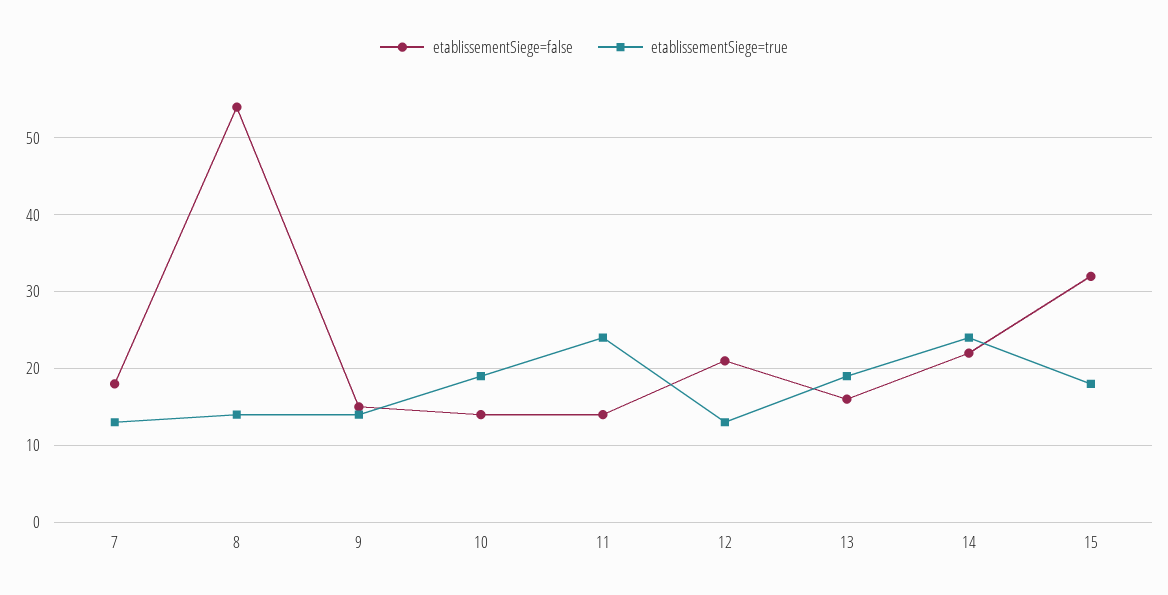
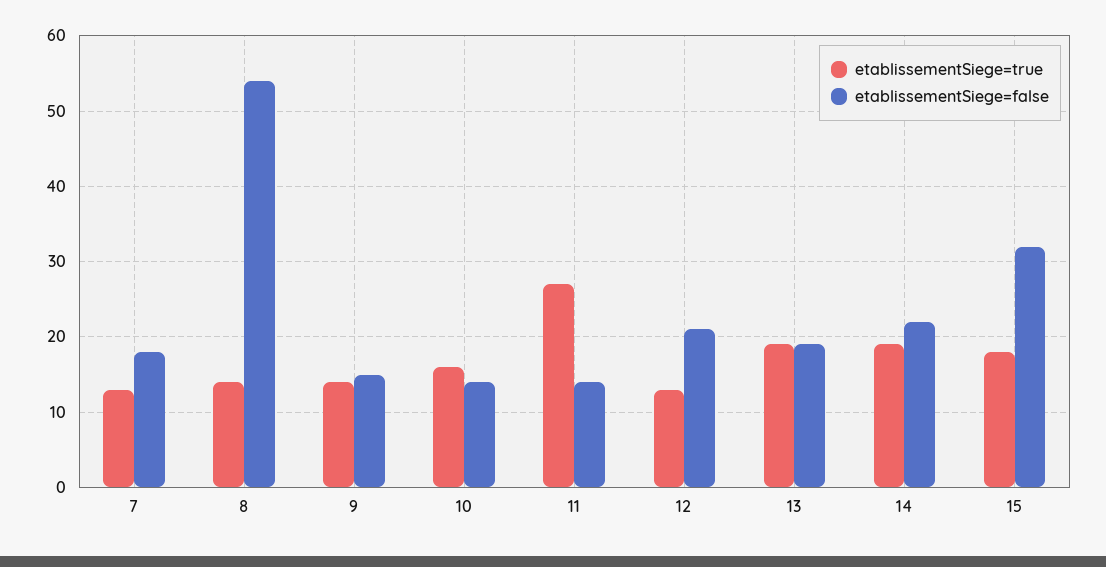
etablissementSiege=true, 10: 19 -> 16
etablissementSiege=true, 11: 24 -> 27
etablissementSiege=false, 13: 16 -> 19
etablissementSiege=true, 14: 24 -> 19

